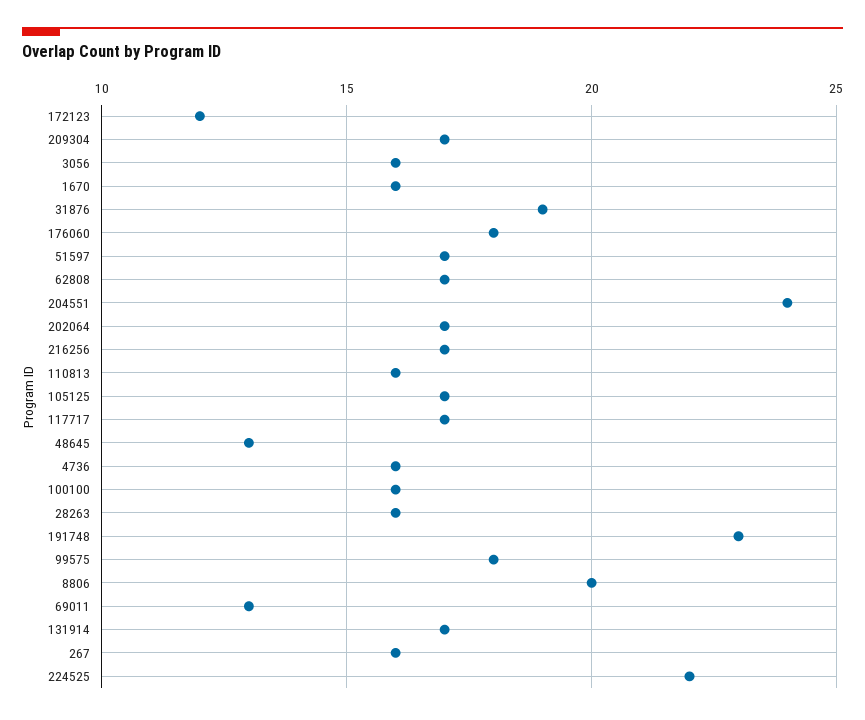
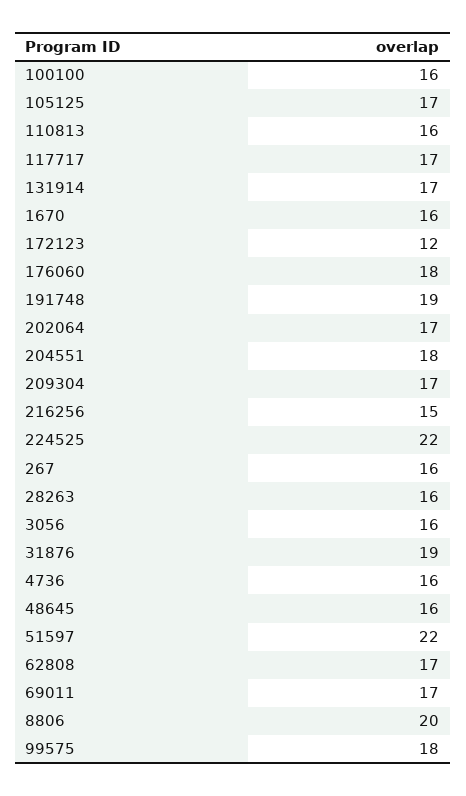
51597: 17 -> 22
204551: 24 -> 18
216256: 17 -> 15
48645: 13 -> 16
191748: 23 -> 19
69011: 13 -> 17

